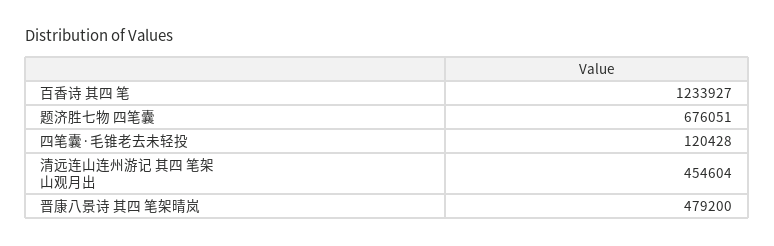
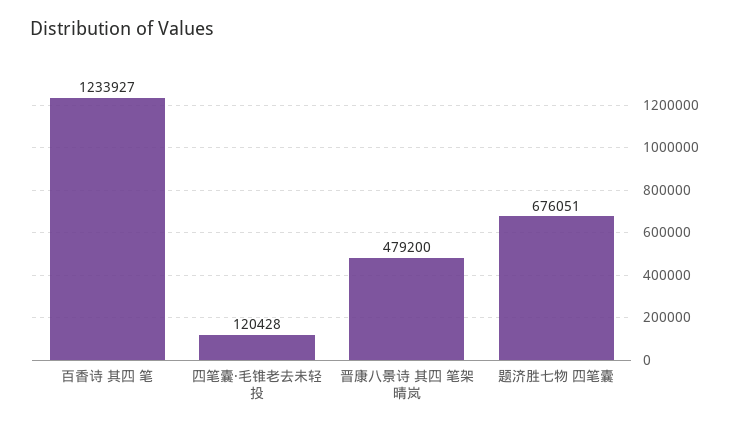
清远连山连州游记 其四 笔架山观月出: 454604 -> none

